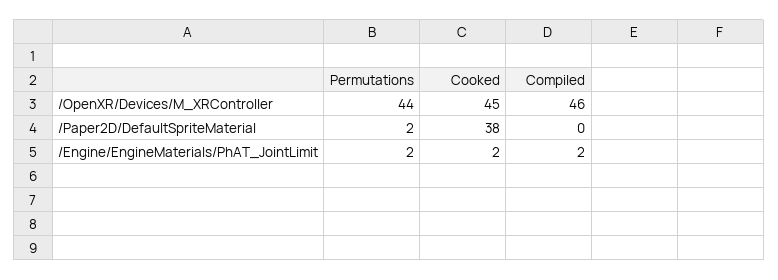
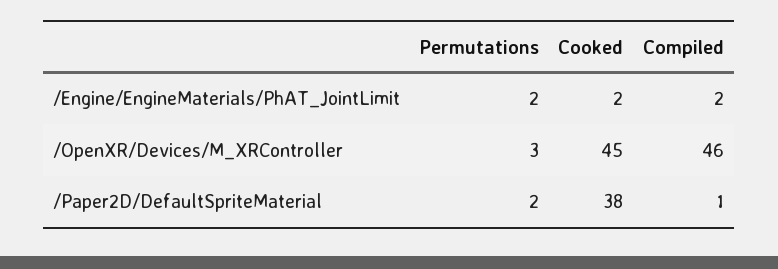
Permutations, /OpenXR/Devices/M_XRController: 44 -> 3
Compiled, /Paper2D/DefaultSpriteMaterial: 0 -> 1

